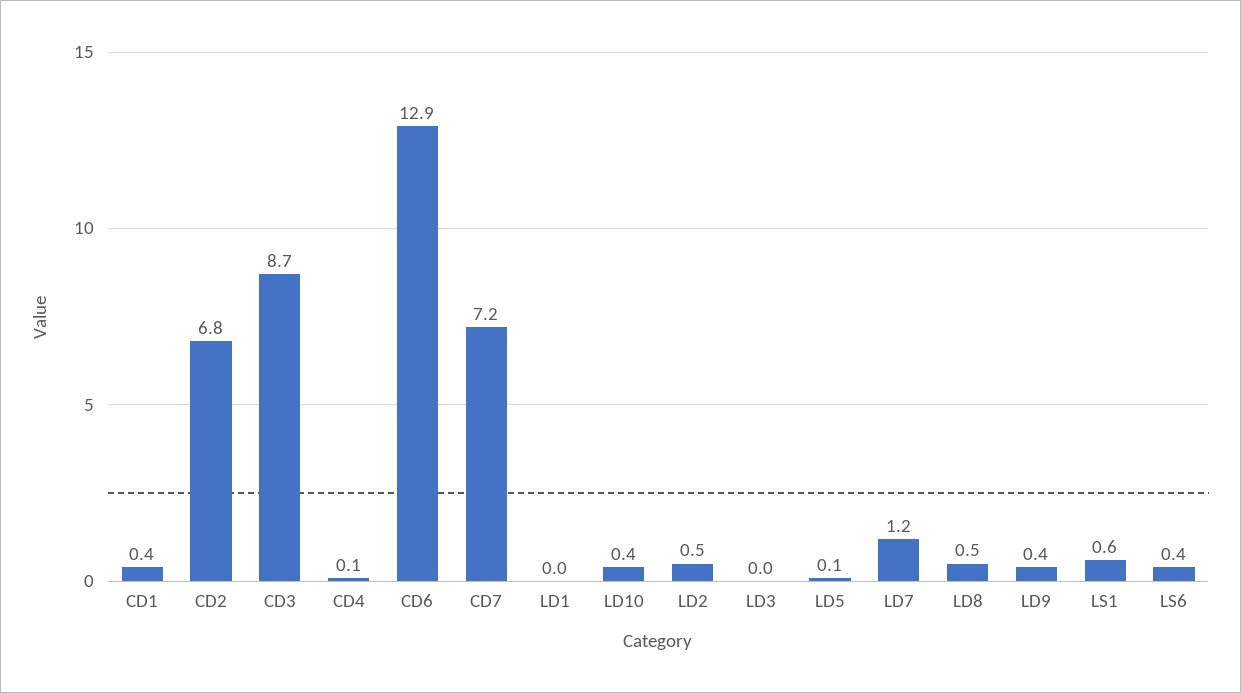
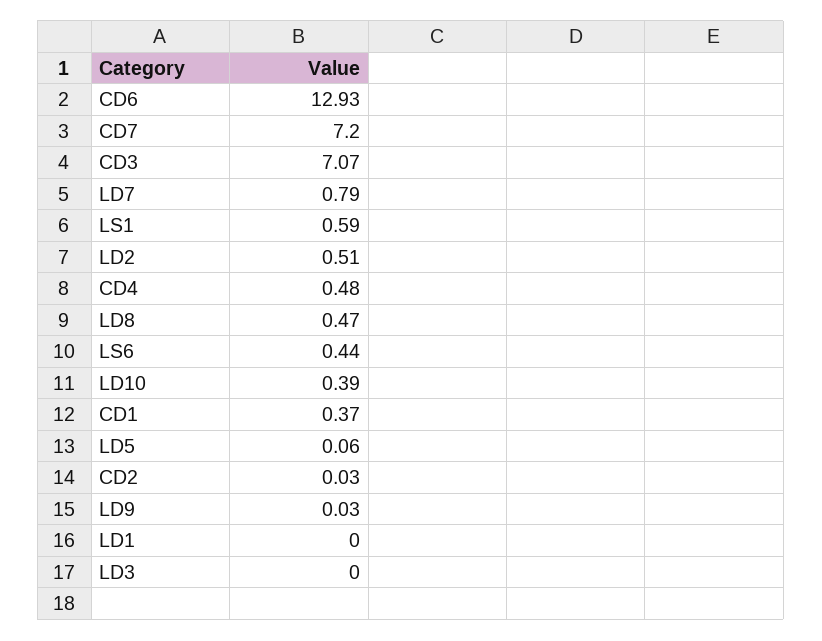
CD2: 6.8 -> 0.03
CD3: 8.7 -> 7.07
CD4: 0.1 -> 0.48
LD7: 1.2 -> 0.79
LD9: 0.4 -> 0.03

